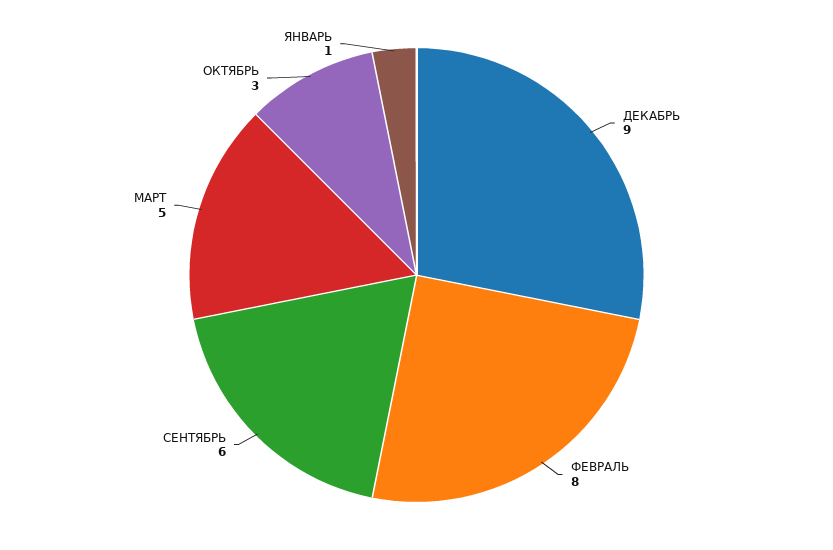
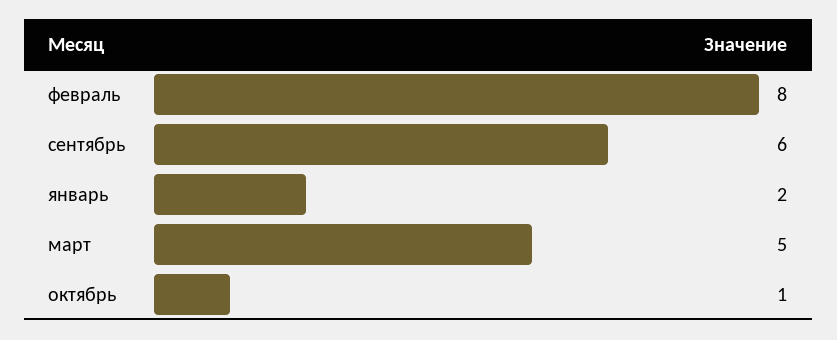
ДЕКАБРЬ: 9 -> none
ОКТЯБРЬ: 3 -> 1
ЯНВАРЬ: 1 -> 2

